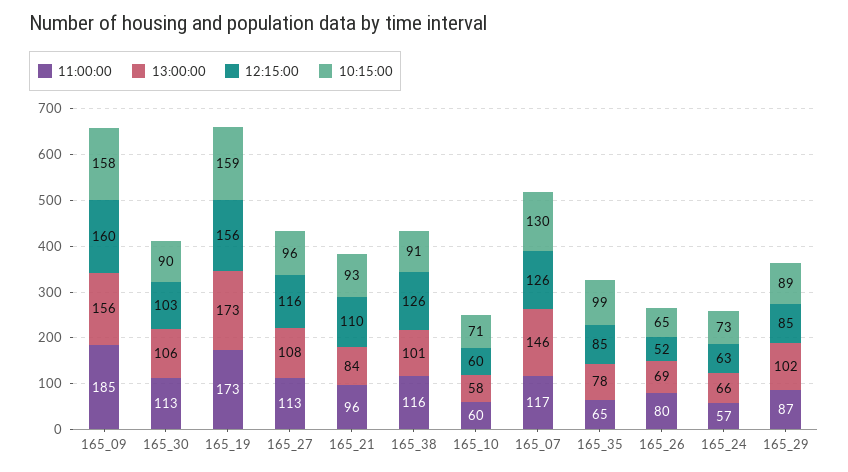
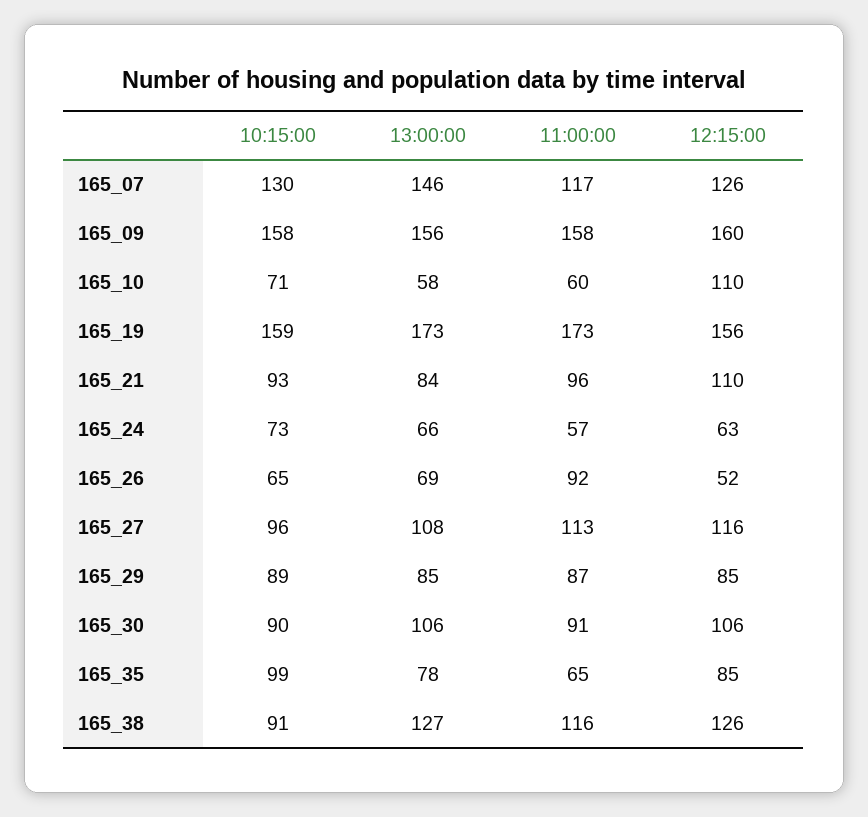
11:00:00, 165_09: 185 -> 158
11:00:00, 165_30: 113 -> 91
12:15:00, 165_30: 103 -> 106
13:00:00, 165_38: 101 -> 127
12:15:00, 165_10: 60 -> 110
11:00:00, 165_26: 80 -> 92
13:00:00, 165_29: 102 -> 85

